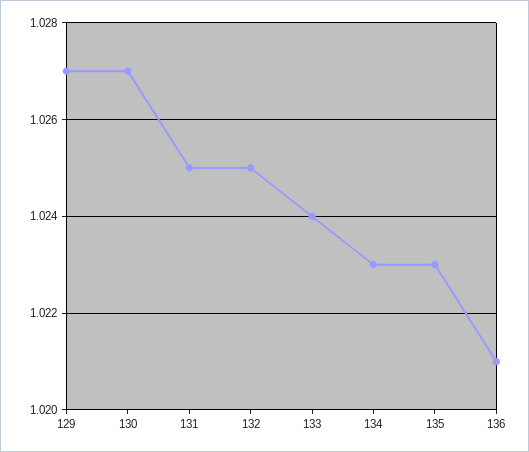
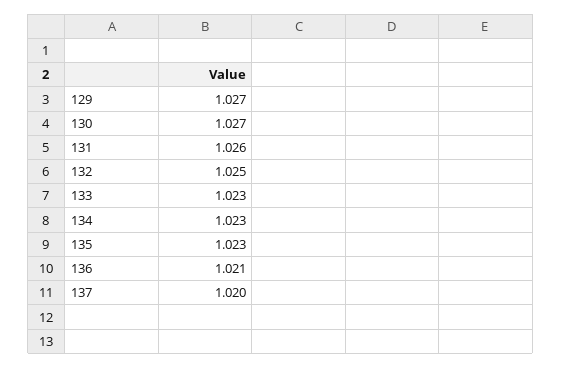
131: 1.025 -> 1.026
133: 1.024 -> 1.023
137: none -> 1.02

